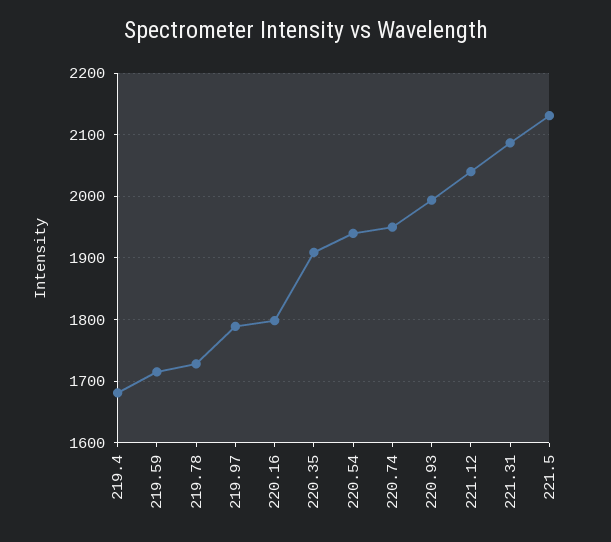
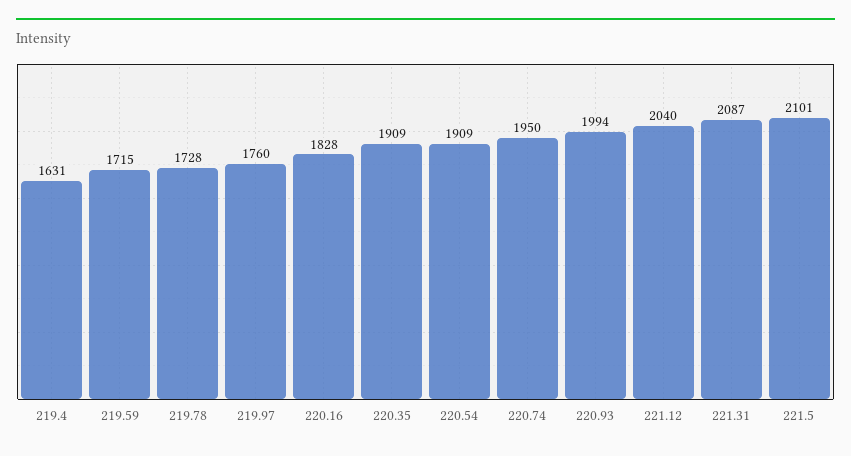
219.4: 1680 -> 1631
219.97: 1790 -> 1760
220.16: 1800 -> 1828
220.54: 1940 -> 1909
221.5: 2130 -> 2101

